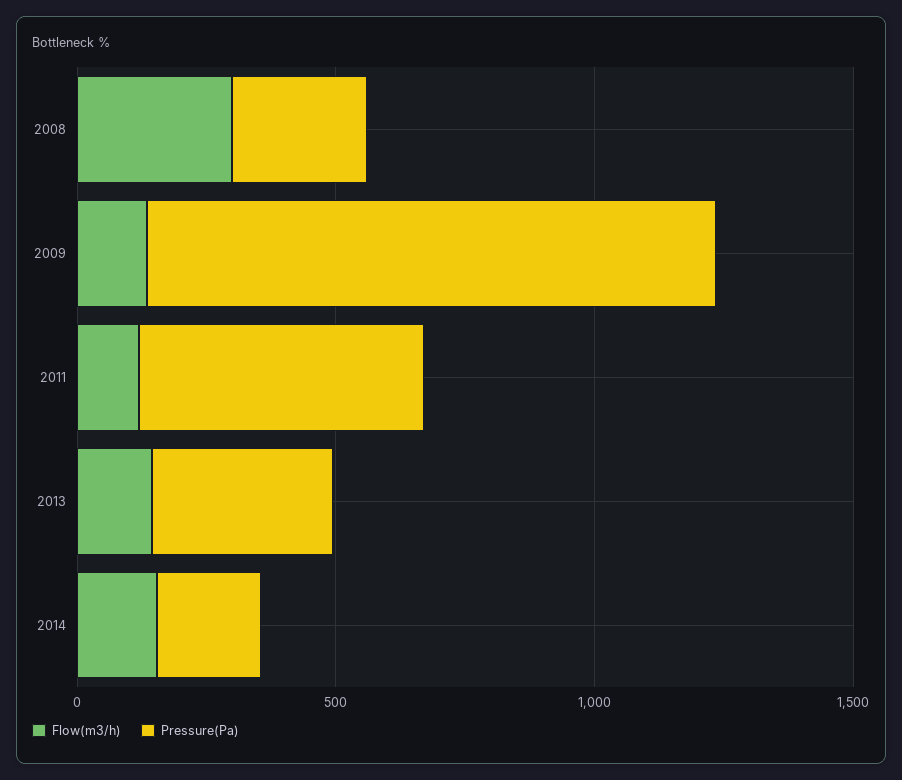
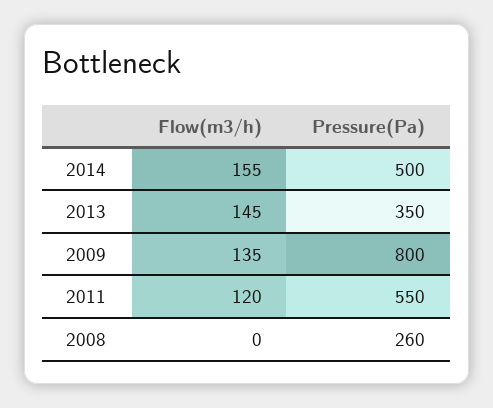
Flow(m3/h), 2008: 300 -> 0
Pressure(Pa), 2009: 1100 -> 800
Pressure(Pa), 2014: 200 -> 500

